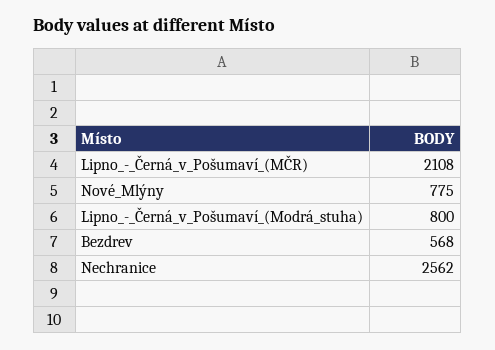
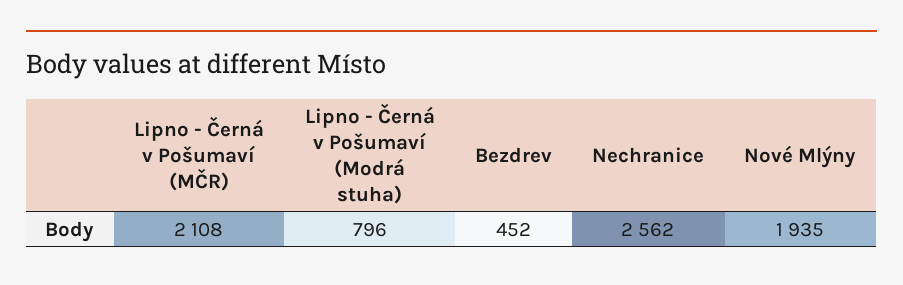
Nové_Mlýny: 775 -> 1935
Lipno_-_Černá_v_Pošumaví_(Modrá_stuha): 800 -> 796
Bezdrev: 568 -> 452

